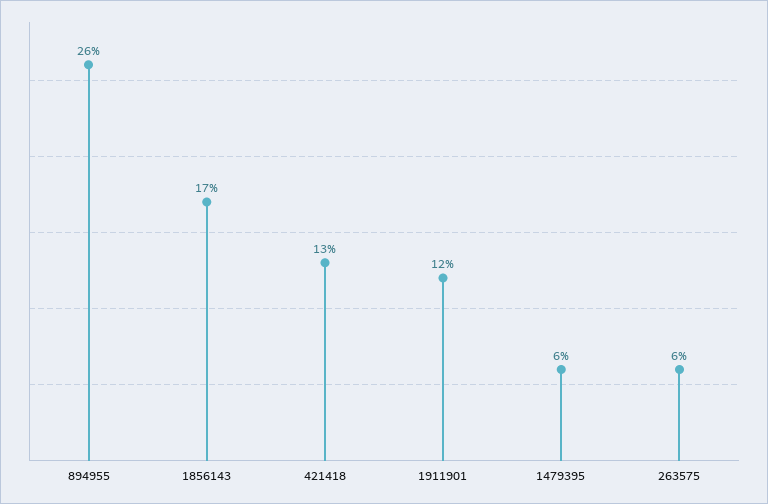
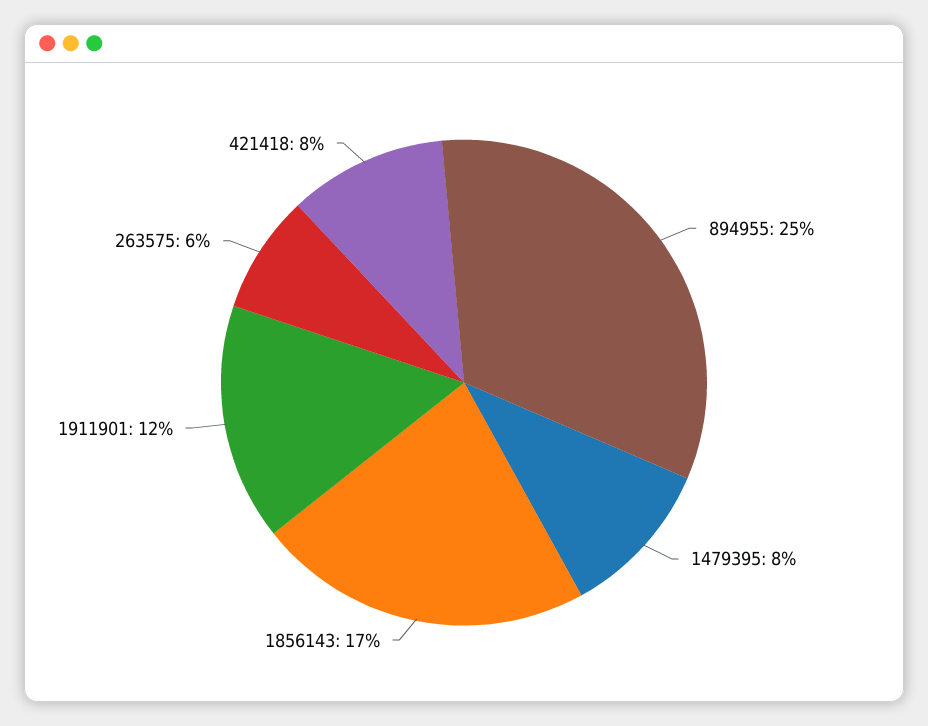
894955: 26 -> 25
421418: 13 -> 8
1479395: 6 -> 8

